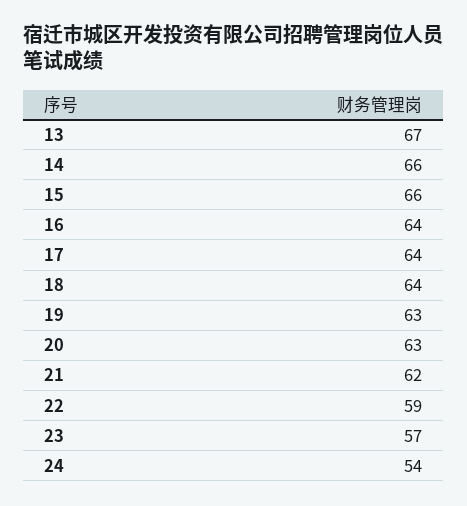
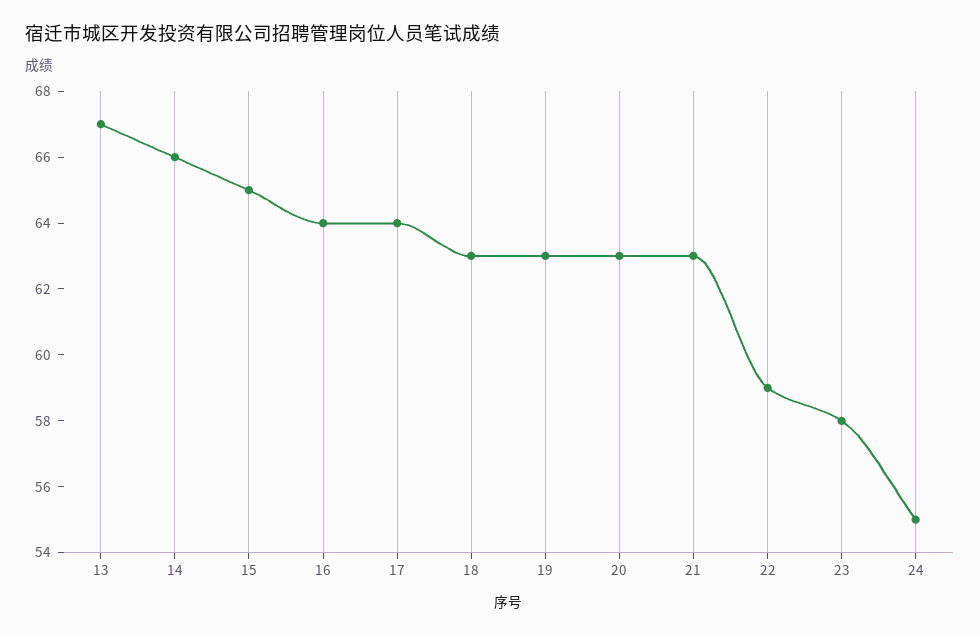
15: 66 -> 65
18: 64 -> 63
21: 62 -> 63
23: 57 -> 58
24: 54 -> 55

